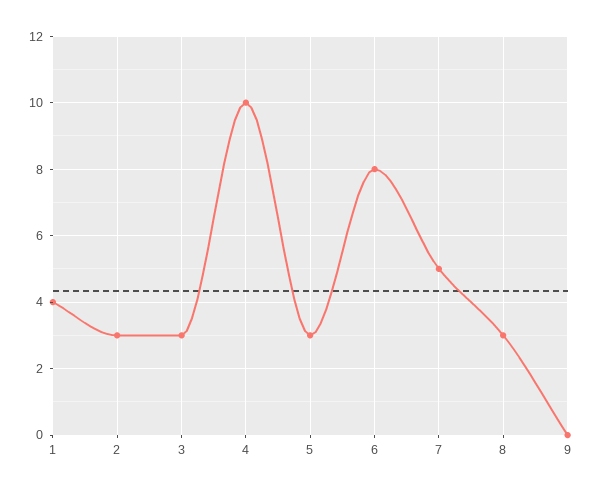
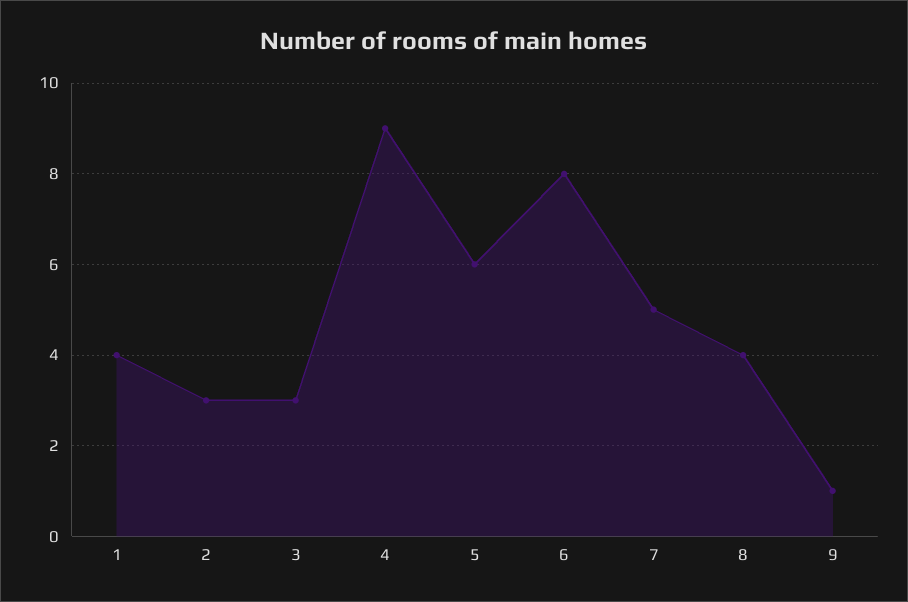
4: 10 -> 9
5: 3 -> 6
8: 3 -> 4
9: 0 -> 1

